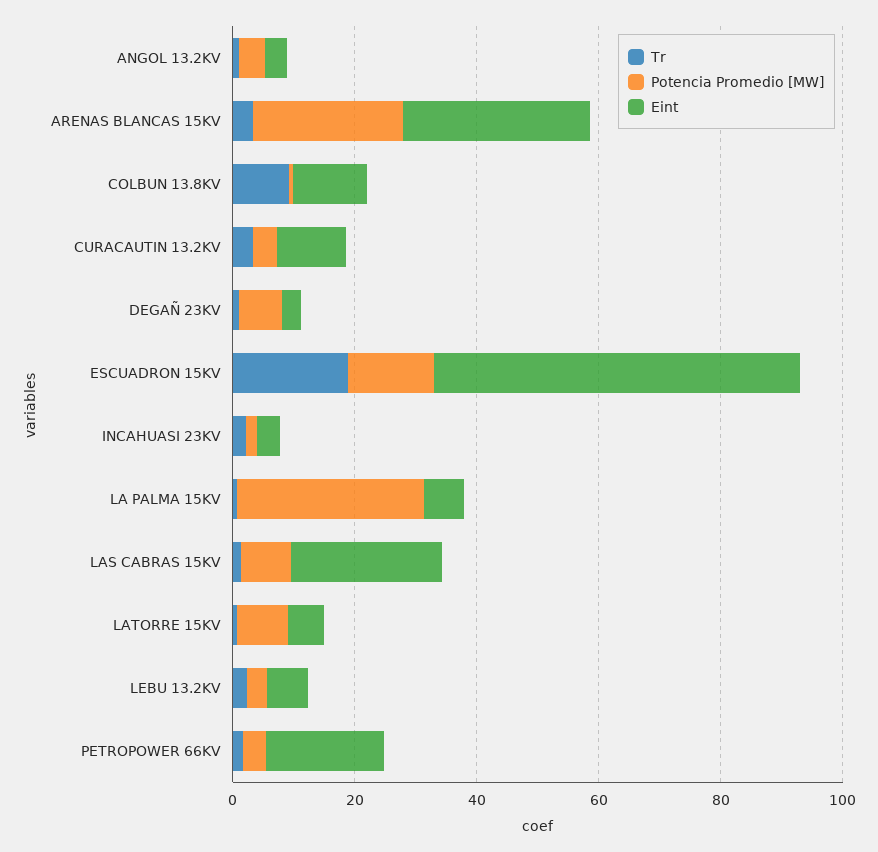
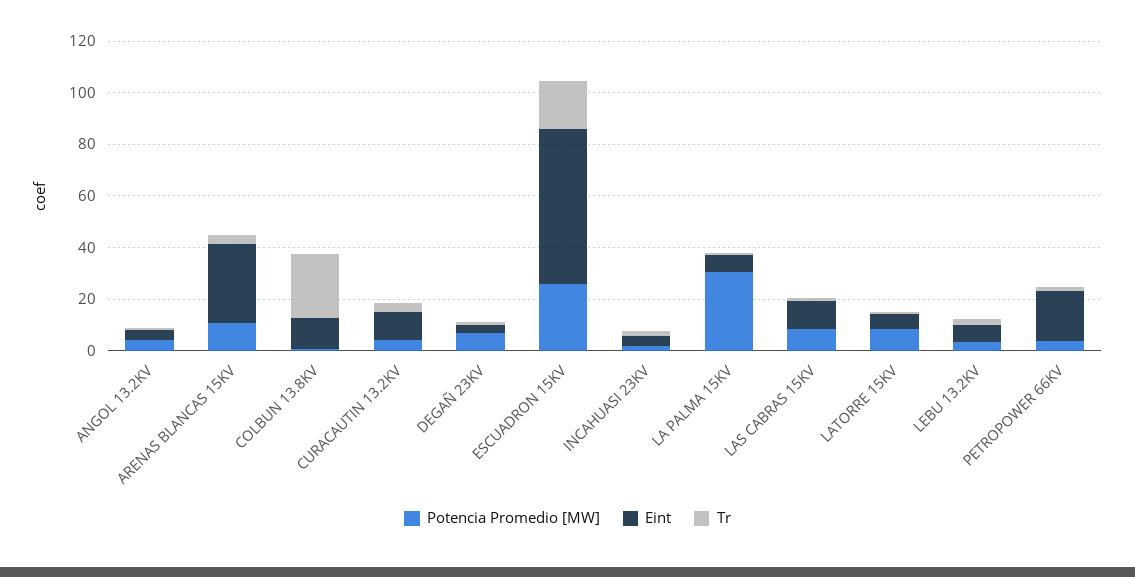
Potencia Promedio [MW], ARENAS BLANCAS 15KV: 25 -> 10
Tr, COLBUN 13.8KV: 10 -> 25
Potencia Promedio [MW], ESCUADRON 15KV: 15 -> 25
Eint, LAS CABRAS 15KV: 25 -> 10

